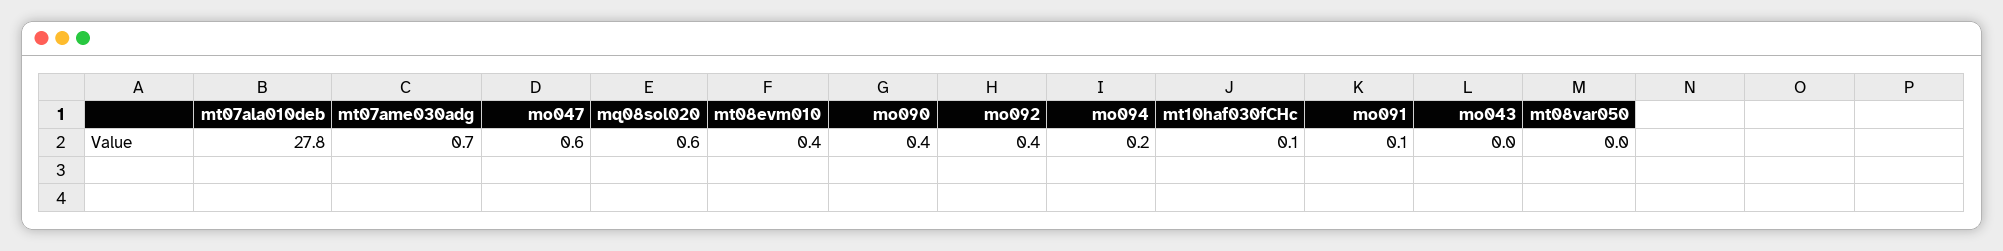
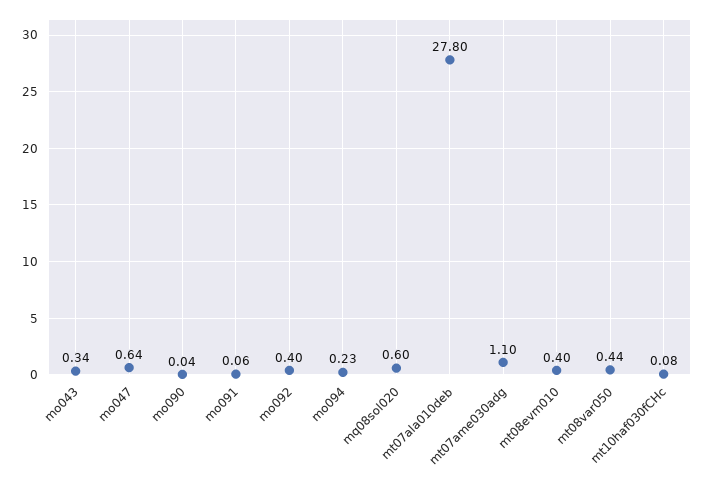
mt07ame030adg: 0.7 -> 1.1
mo090: 0.4 -> 0.04
mo043: 0 -> 0.34
mt08var050: 0 -> 0.44

